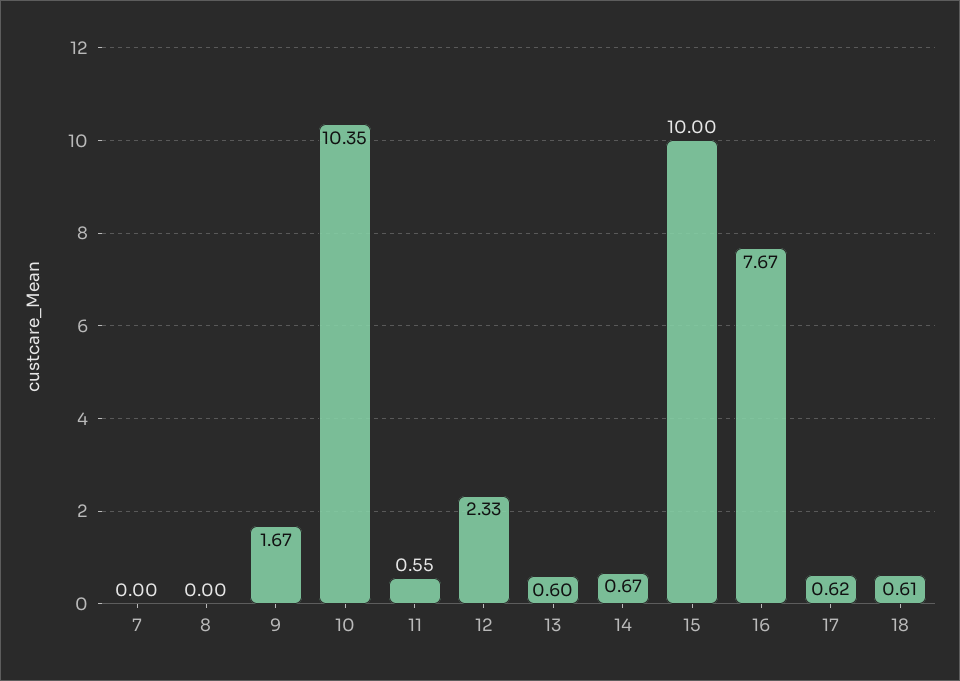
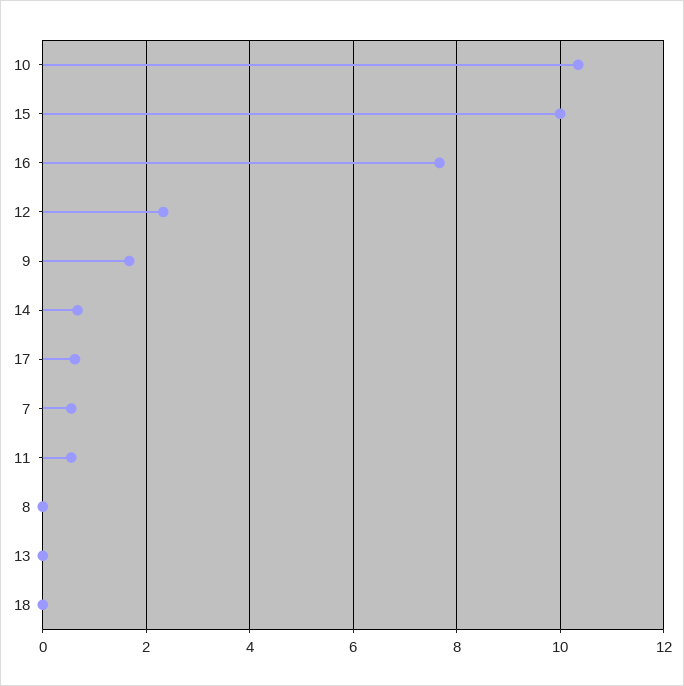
7: 0 -> 0.6
13: 0.6 -> 0
18: 0.61 -> 0

